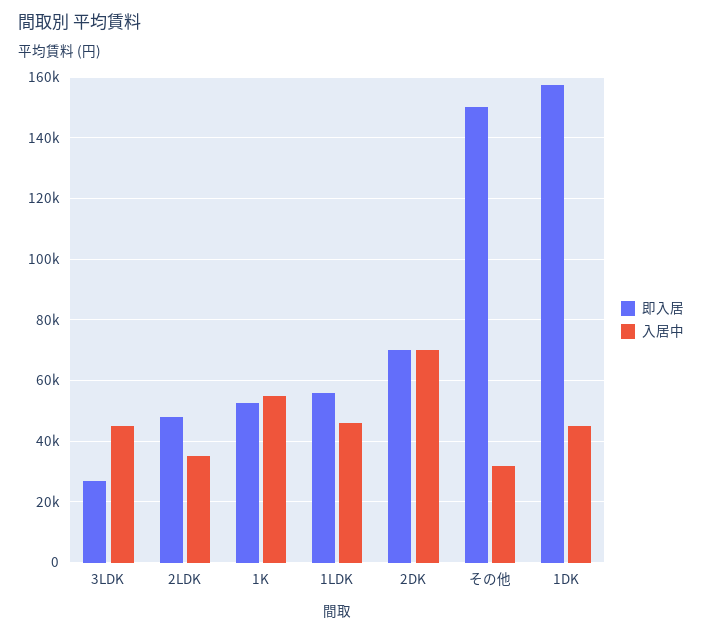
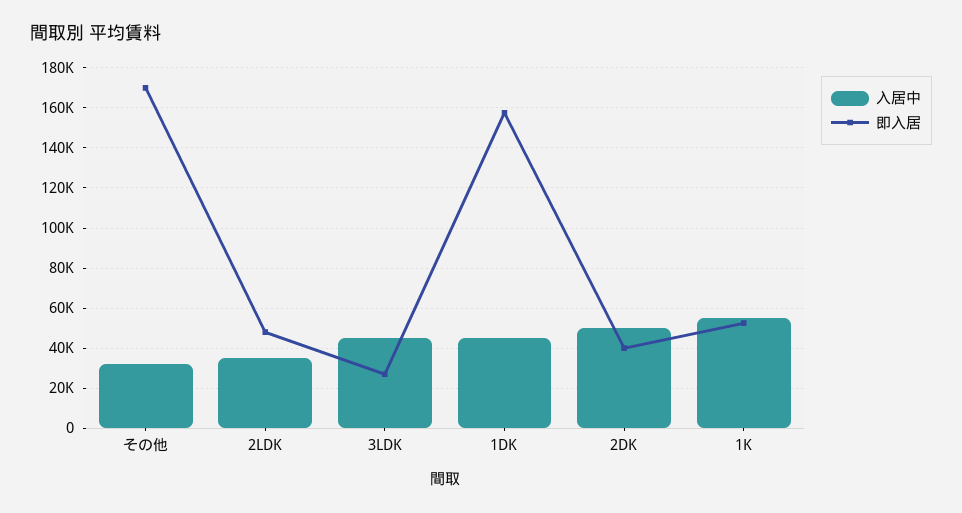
即入居, 1LDK: 56000 -> none
入居中, 1LDK: 46000 -> none
即入居, 2DK: 70000 -> 40000
入居中, 2DK: 70000 -> 50000
即入居, その他: 150000 -> 170000

